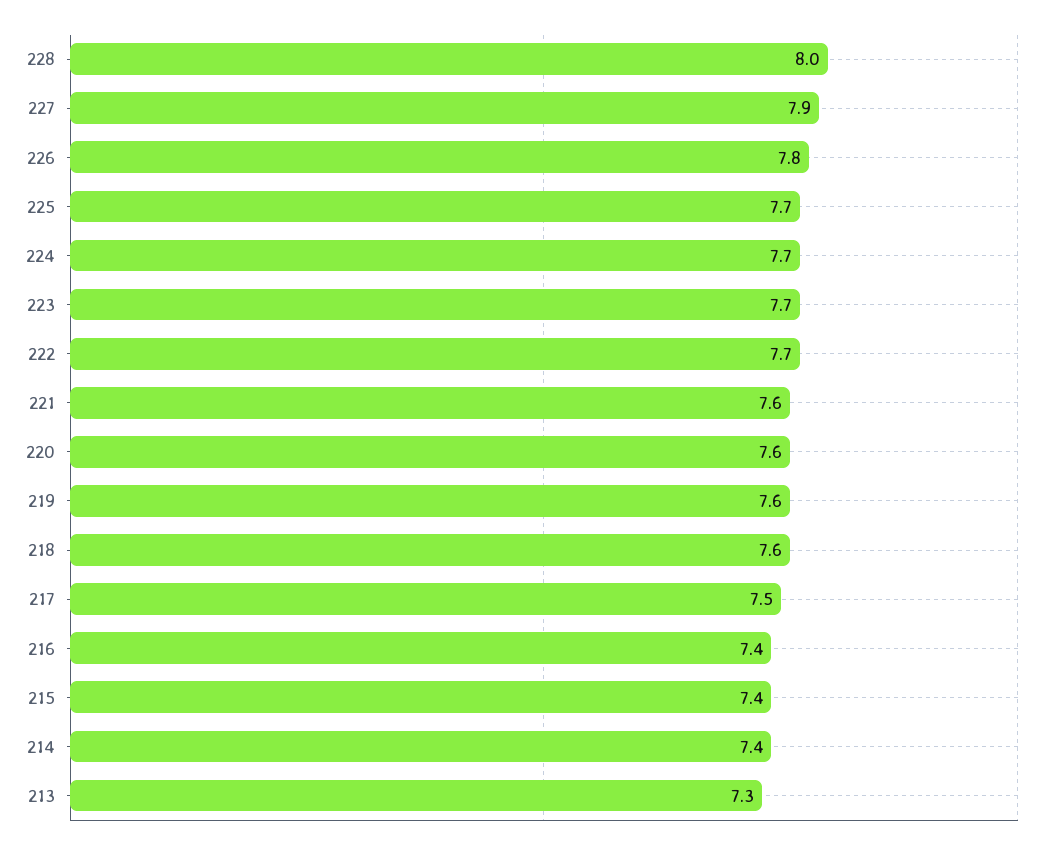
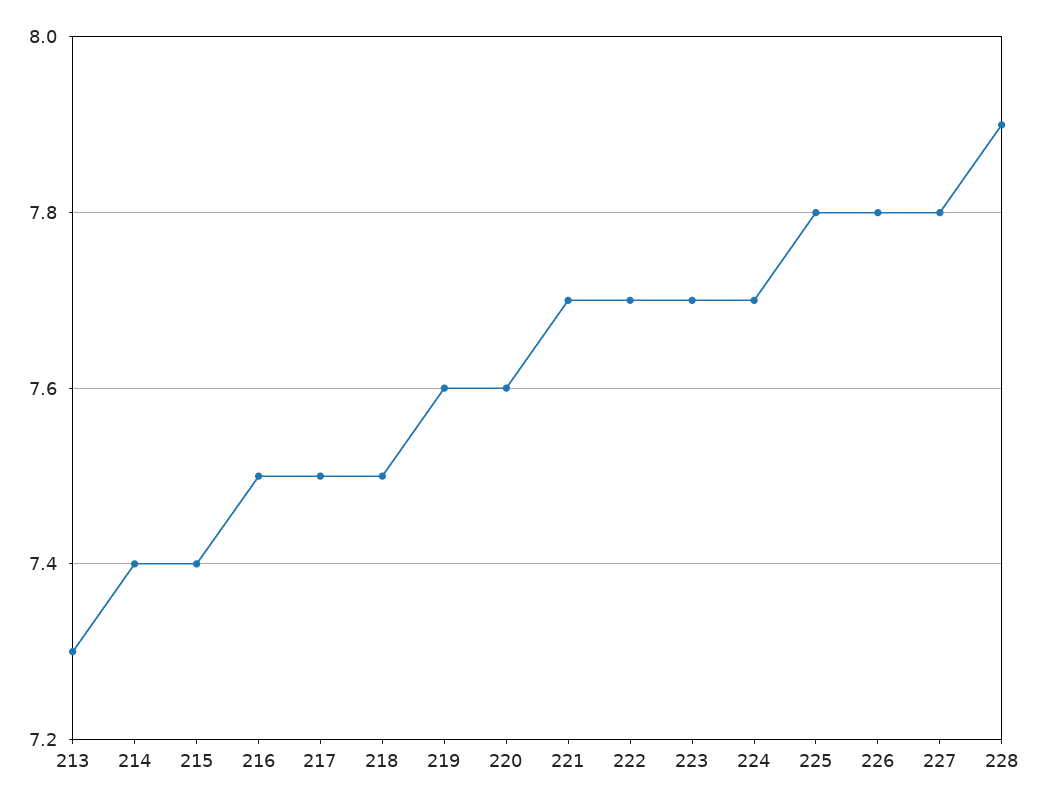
228: 8 -> 7.9
227: 7.9 -> 7.8
225: 7.7 -> 7.8
221: 7.6 -> 7.7
218: 7.6 -> 7.5
216: 7.4 -> 7.5

